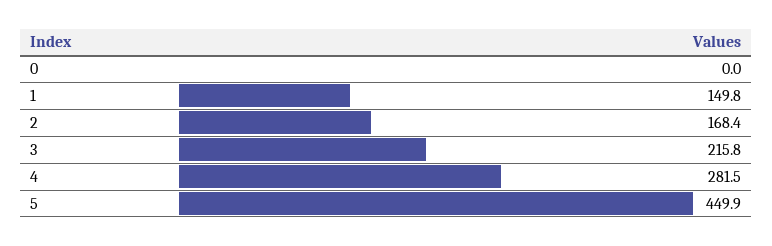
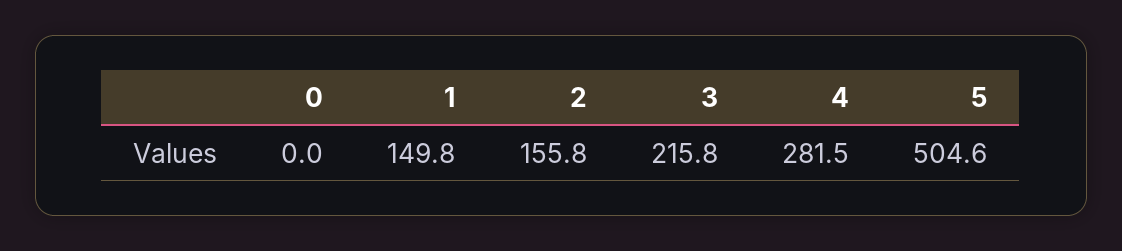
2: 168.4 -> 155.8
5: 449.9 -> 504.6

